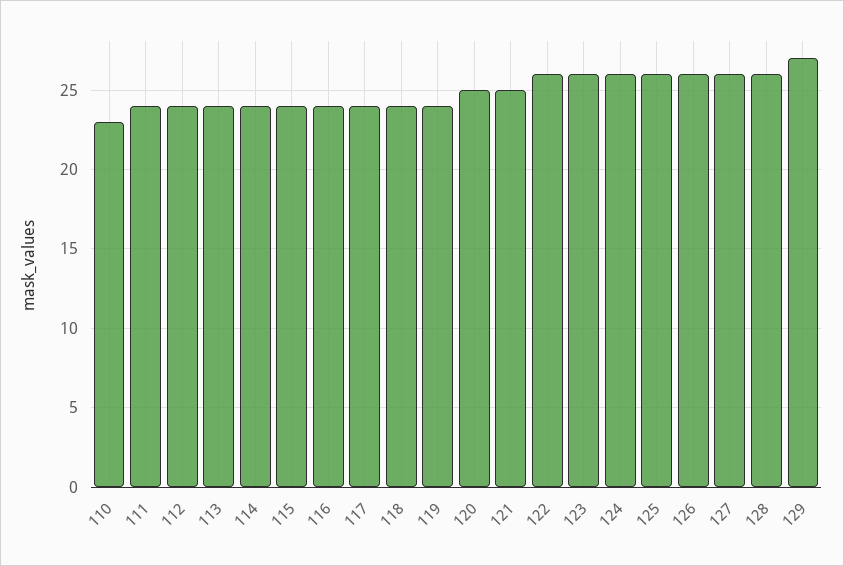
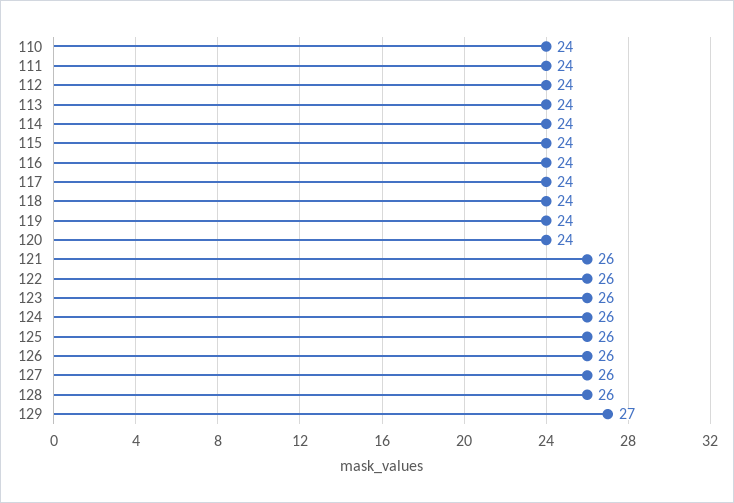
110: 23 -> 24
120: 25 -> 24
121: 25 -> 26

